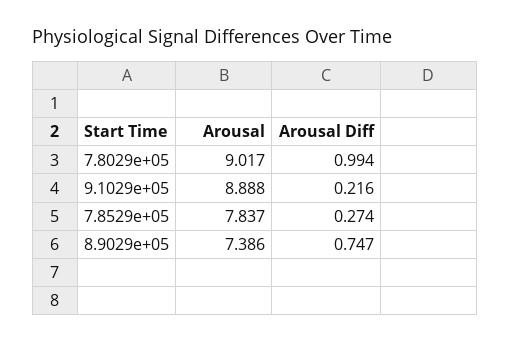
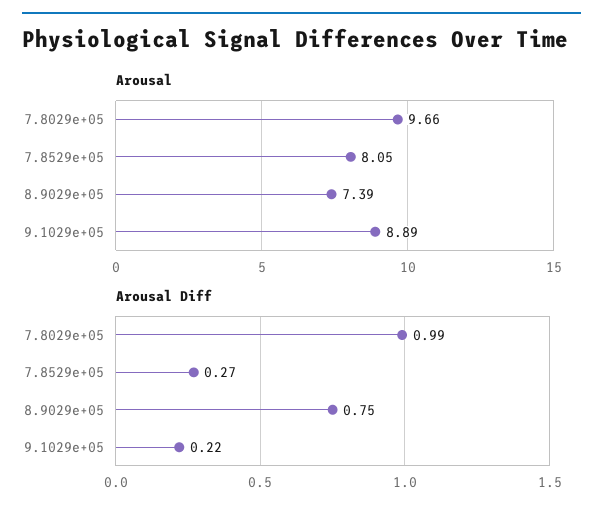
Arousal, 7.8029e+05: 9.017 -> 9.66
Arousal, 7.8529e+05: 7.837 -> 8.05

